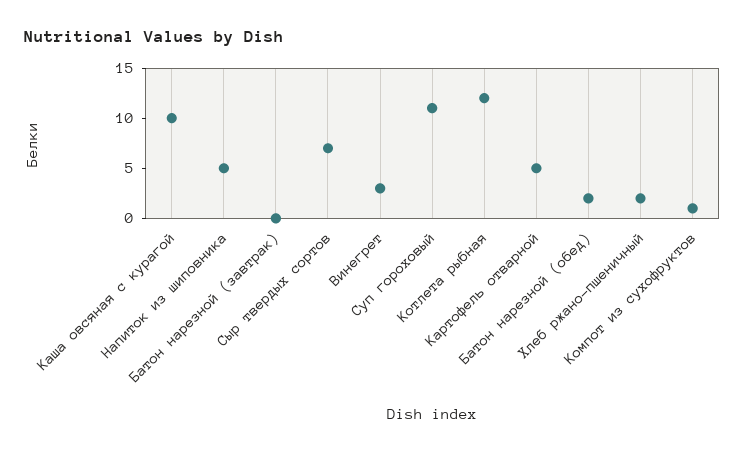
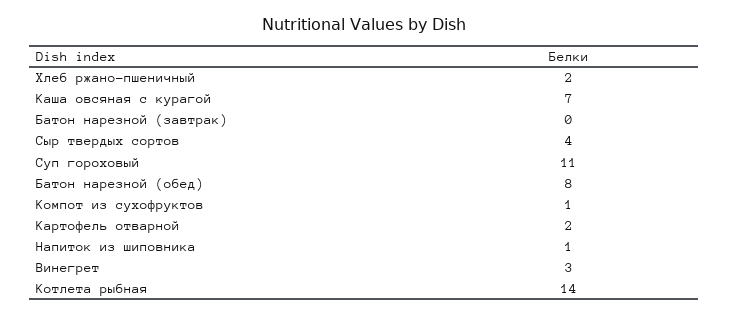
Каша овсяная с курагой: 10 -> 7
Напиток из шиповника: 5 -> 1
Сыр твердых сортов: 7 -> 4
Котлета рыбная: 12 -> 14
Картофель отварной: 5 -> 2
Батон нарезной (обед): 2 -> 8

